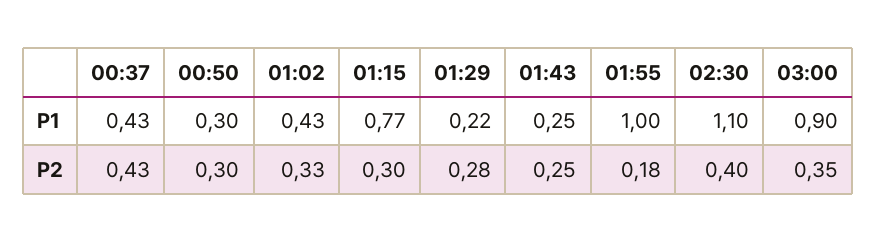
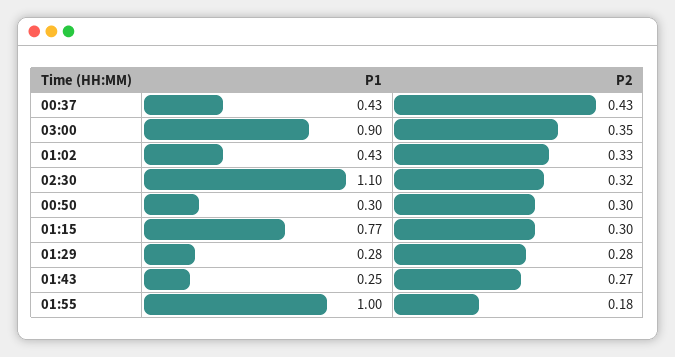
01:29, P1: 0.22 -> 0.28
01:43, P2: 0.25 -> 0.27
02:30, P2: 0.4 -> 0.32

